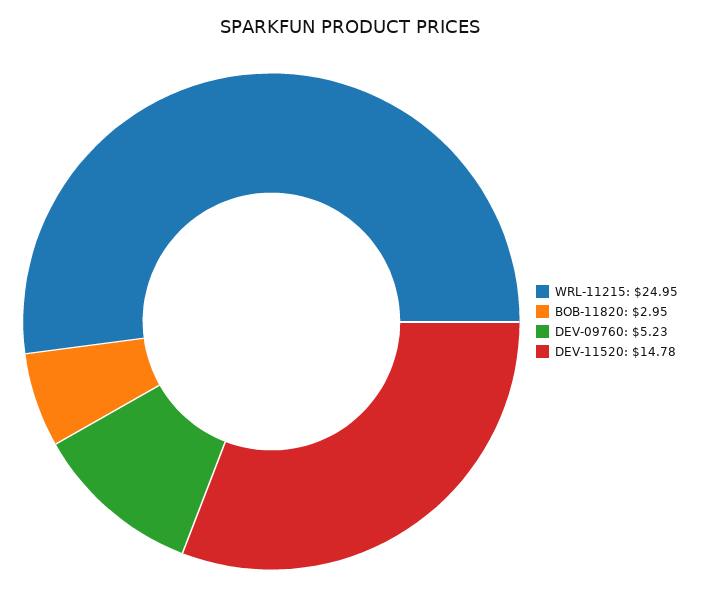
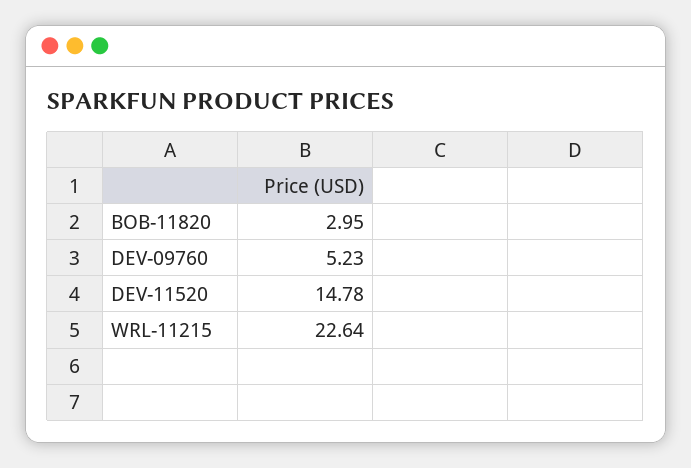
WRL-11215: 24.95 -> 22.64

